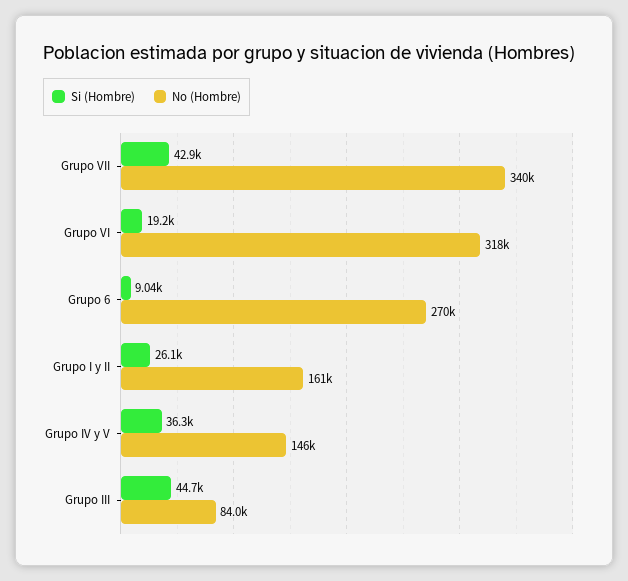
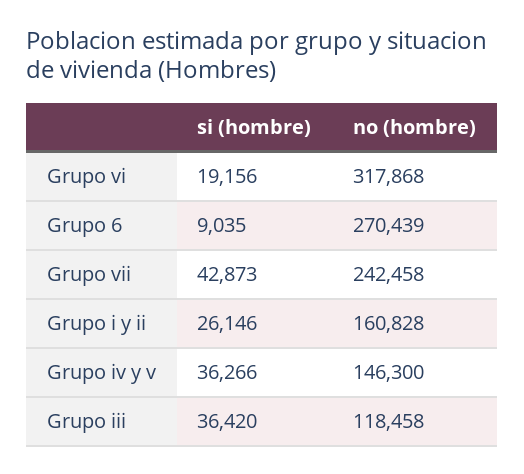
No (Hombre), Grupo VII: 340000 -> 242458
Si (Hombre), Grupo III: 44700 -> 36420
No (Hombre), Grupo III: 84000 -> 118458

